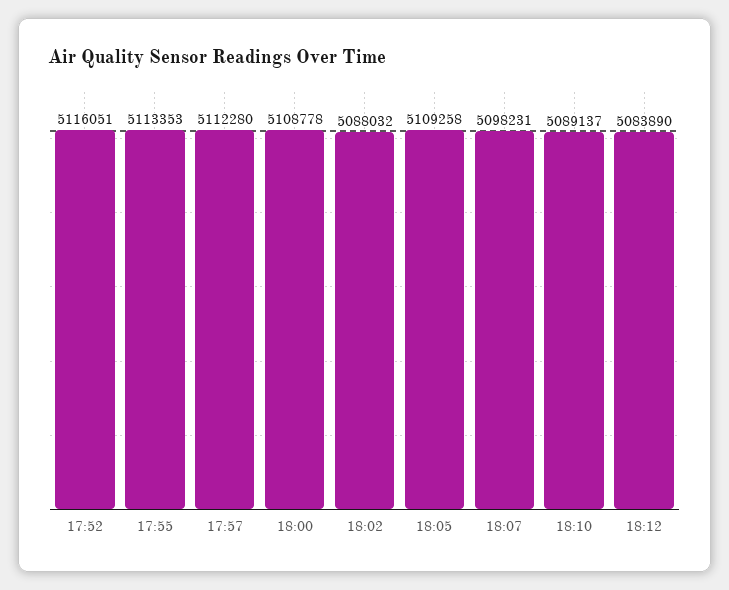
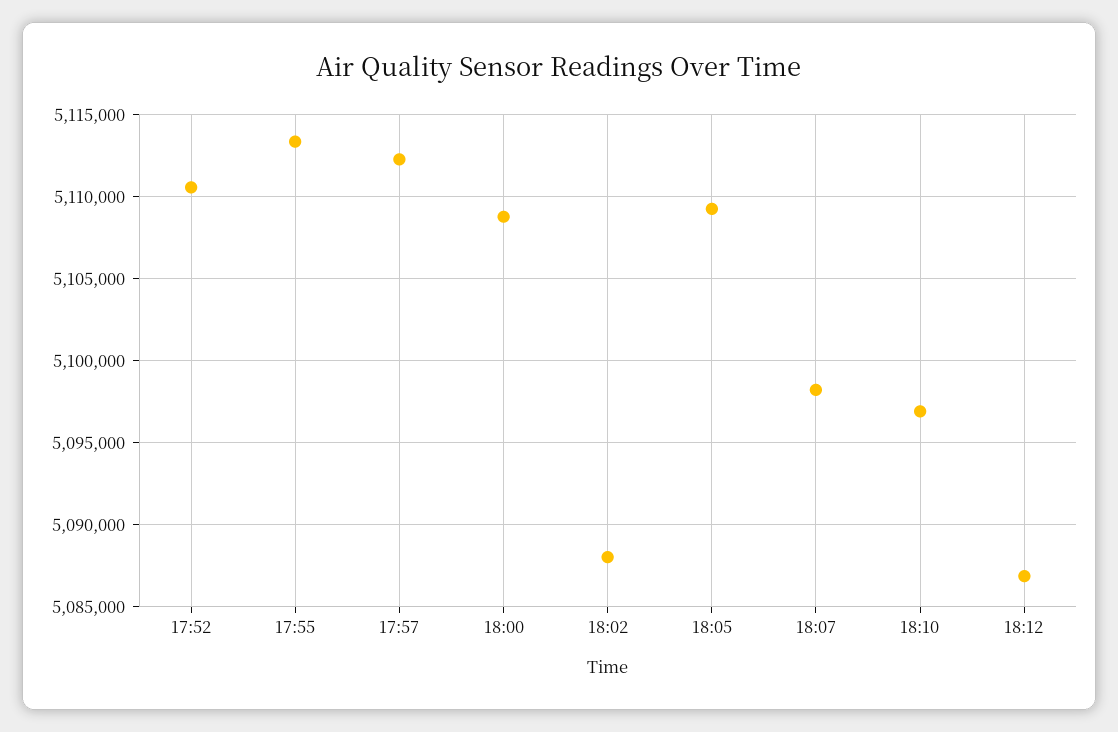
17:52: 5116051 -> 5110500
18:10: 5089137 -> 5097000
18:12: 5083890 -> 5087000

